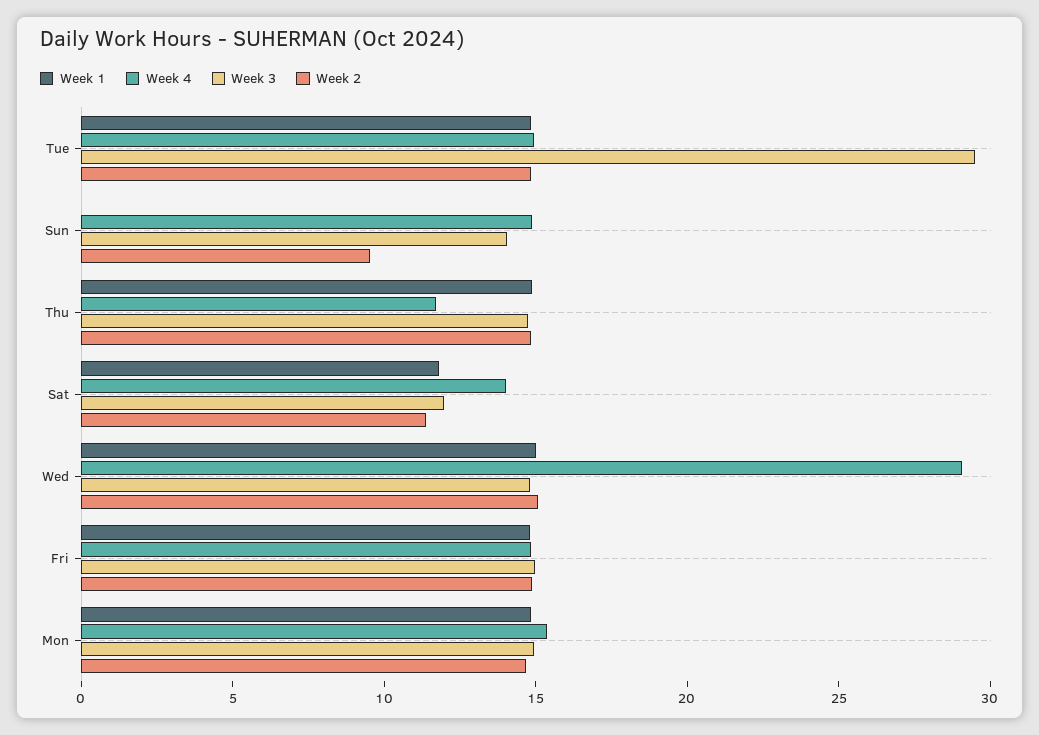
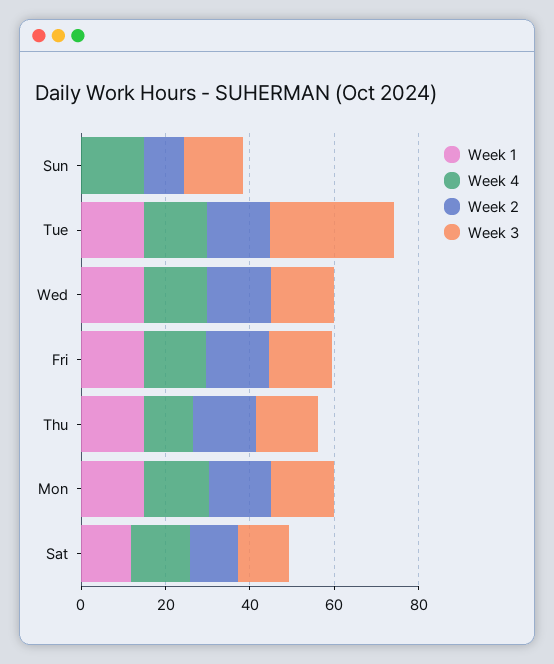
Week 4, Wed: 29 -> 15

